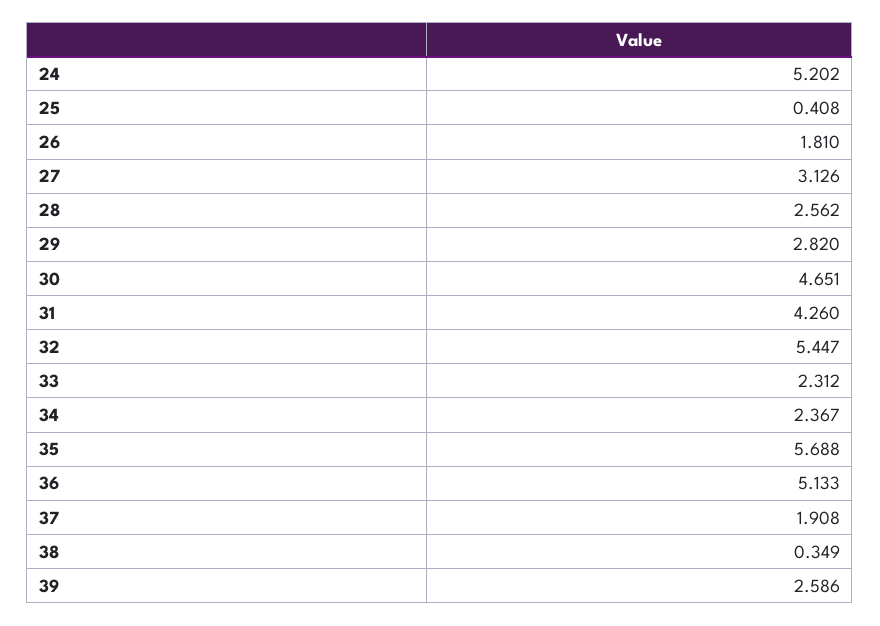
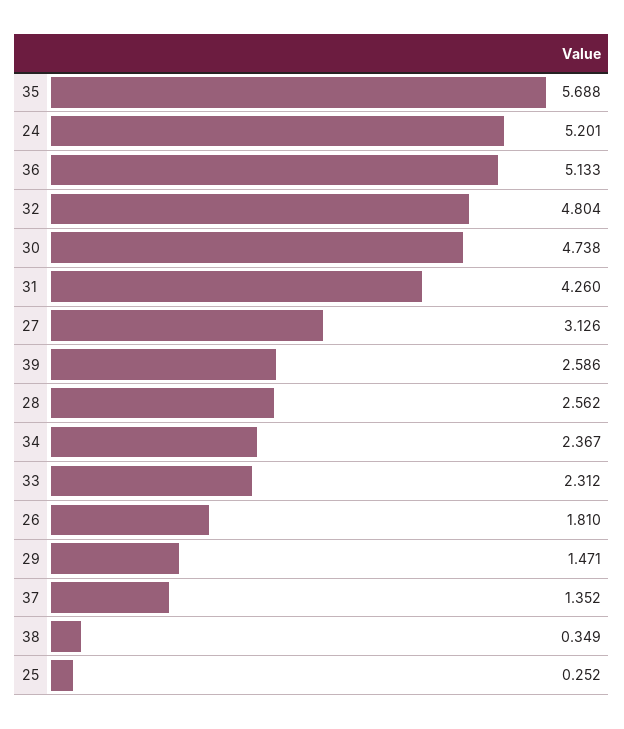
24: 5.202 -> 5.201
25: 0.408 -> 0.252
29: 2.82 -> 1.471
30: 4.651 -> 4.738
32: 5.447 -> 4.804
37: 1.908 -> 1.352

